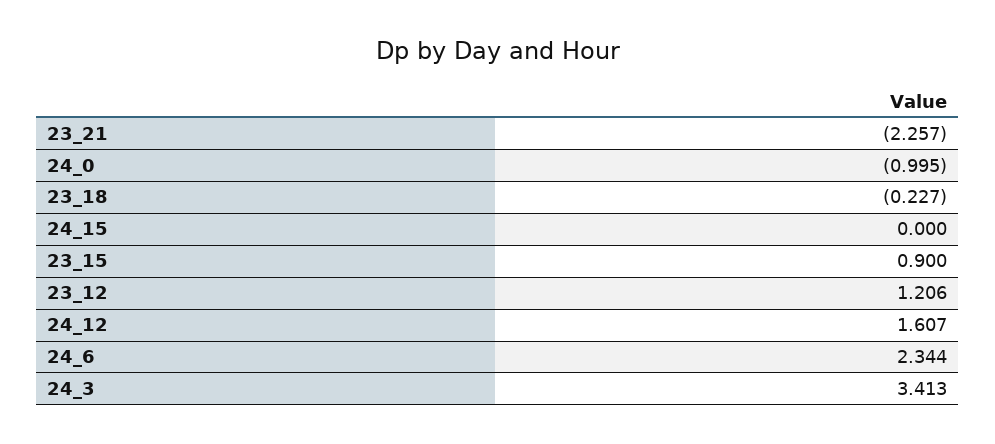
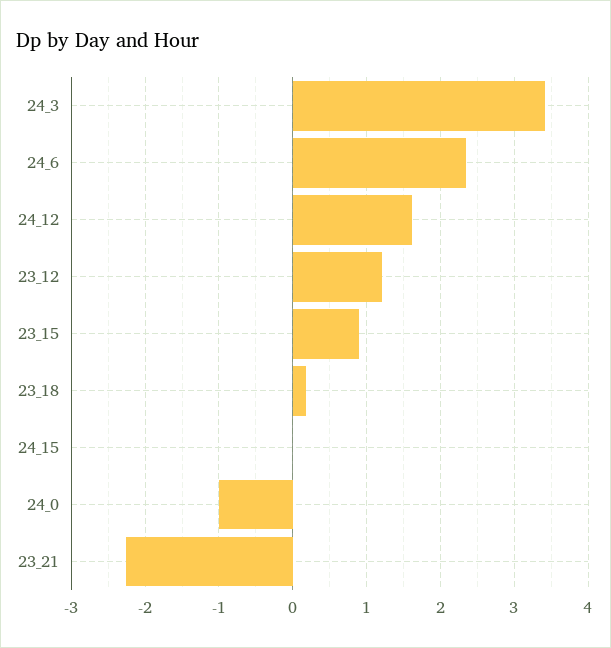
23_18: -0.227 -> 0.2

